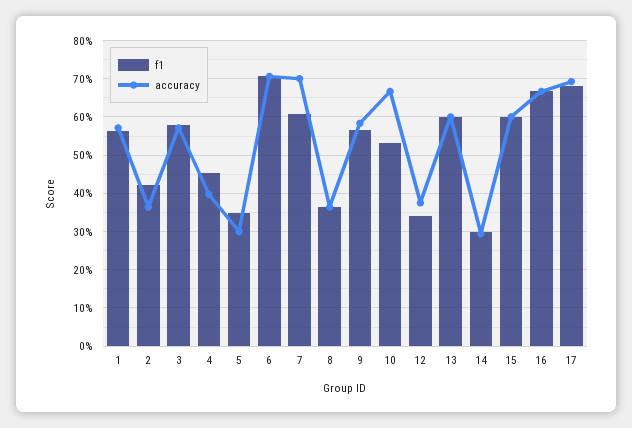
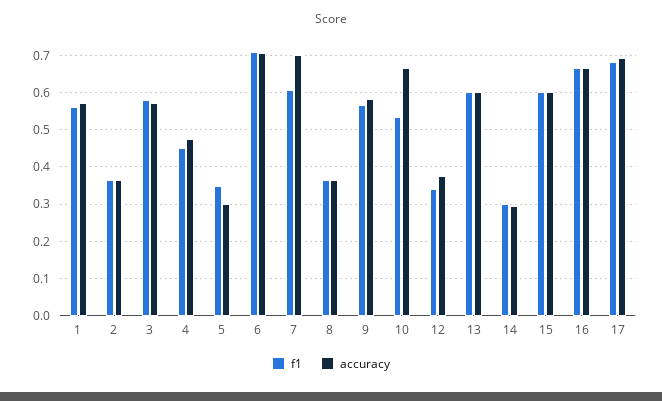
f1, 2: 0.42 -> 0.36
accuracy, 4: 0.4 -> 0.48

